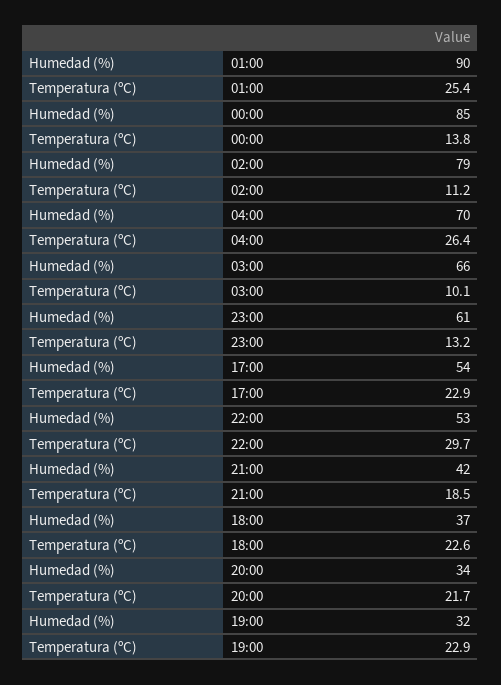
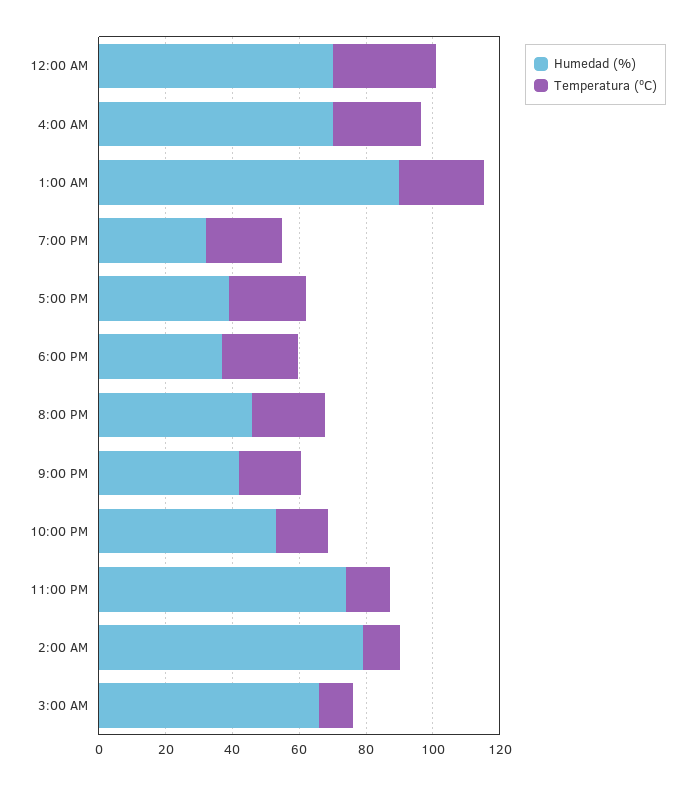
Humedad (%), 00:00: 85 -> 70
Temperatura (ºC), 00:00: 13.8 -> 30
Humedad (%), 23:00: 61 -> 75
Humedad (%), 17:00: 54 -> 40
Temperatura (ºC), 22:00: 29.7 -> 15
Humedad (%), 20:00: 34 -> 45

